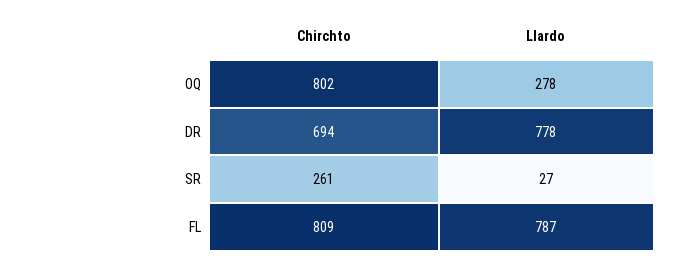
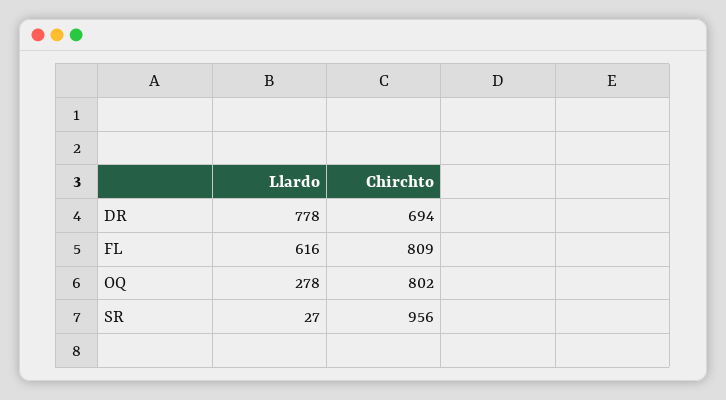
Chirchto, SR: 261 -> 956
Llardo, FL: 787 -> 616

